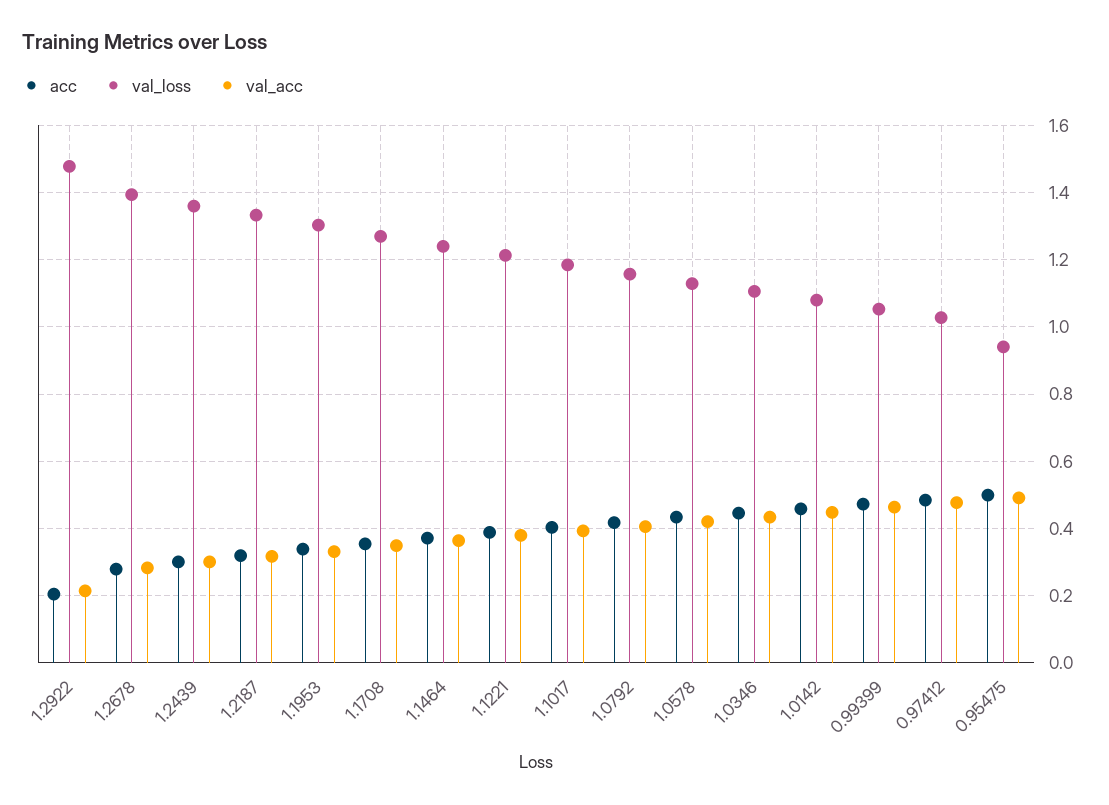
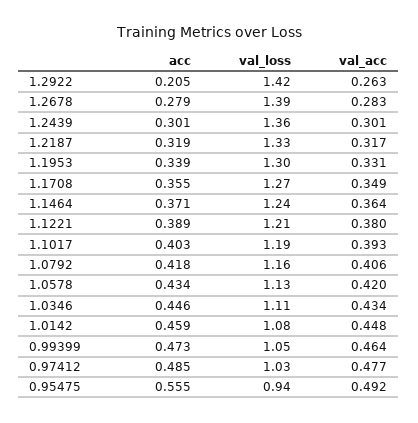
val_loss, 1.2922: 1.48 -> 1.42
val_acc, 1.2922: 0.22 -> 0.263
acc, 0.95475: 0.5 -> 0.555

